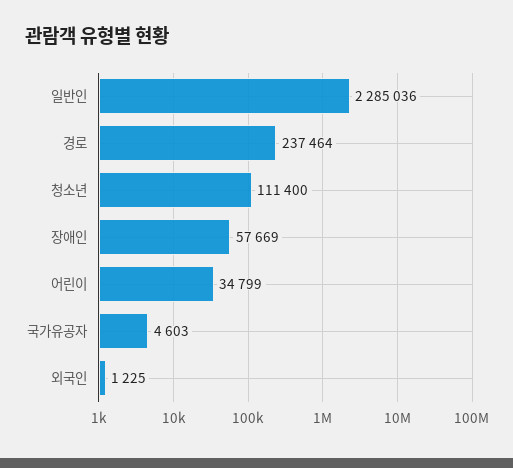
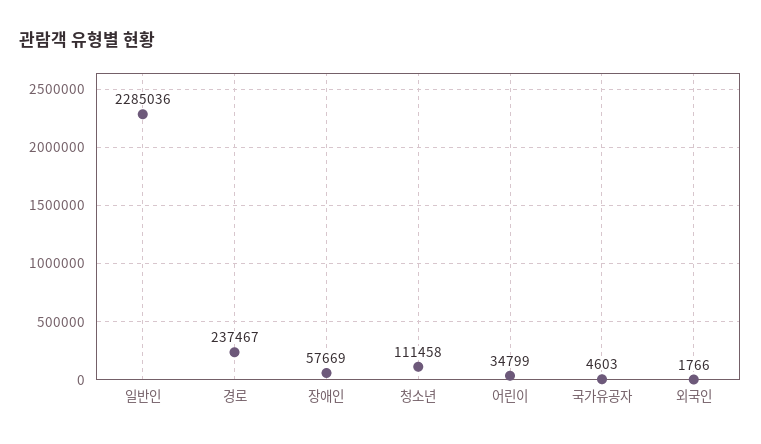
경로: 237464 -> 237467
청소년: 111400 -> 111458
외국인: 1225 -> 1766

